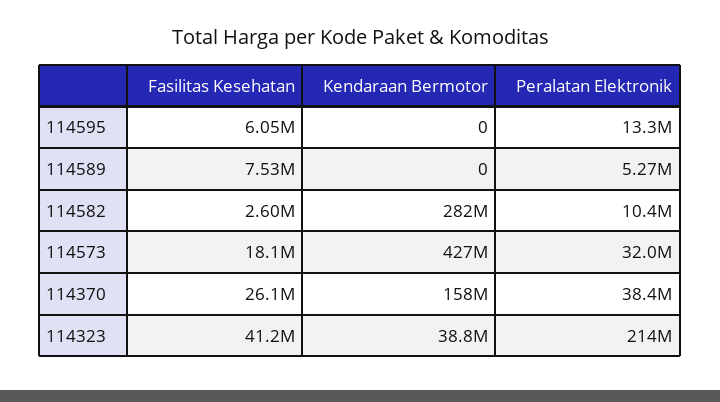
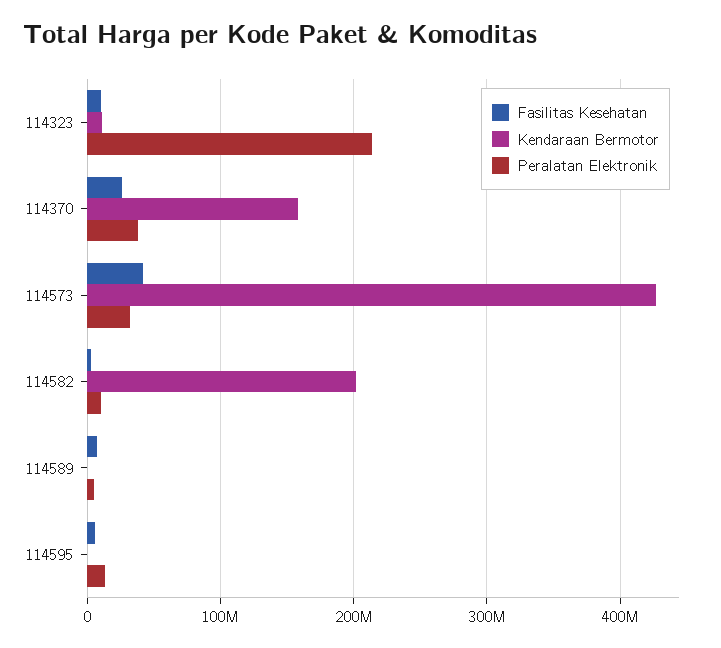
Kendaraan Bermotor, 114582: 282000000 -> 200000000
Fasilitas Kesehatan, 114573: 18100000 -> 40000000
Fasilitas Kesehatan, 114323: 41200000 -> 10000000
Kendaraan Bermotor, 114323: 38800000 -> 10000000

